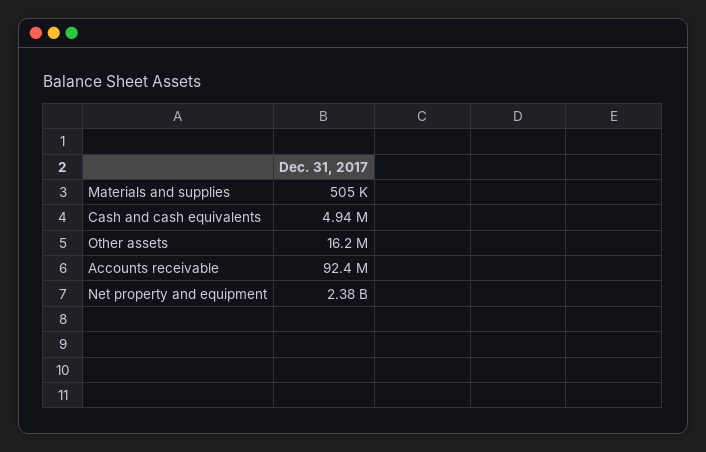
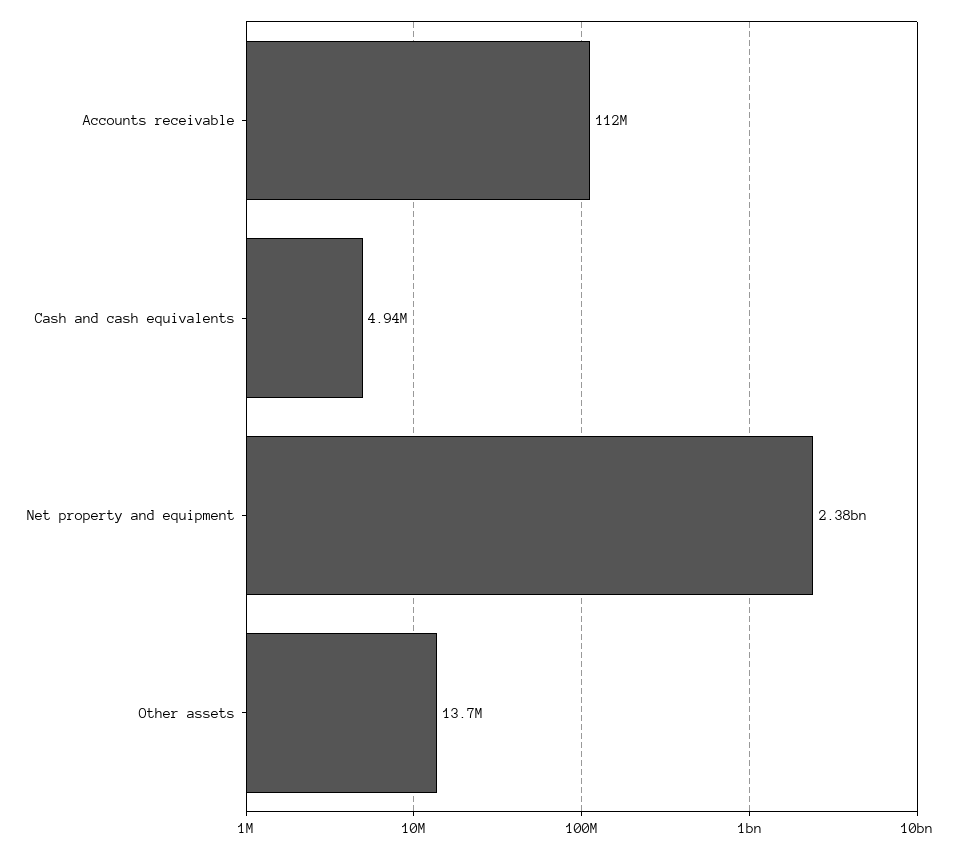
Materials and supplies: 505000 -> none
Other assets: 16200000 -> 13700000
Accounts receivable: 92400000 -> 112000000

